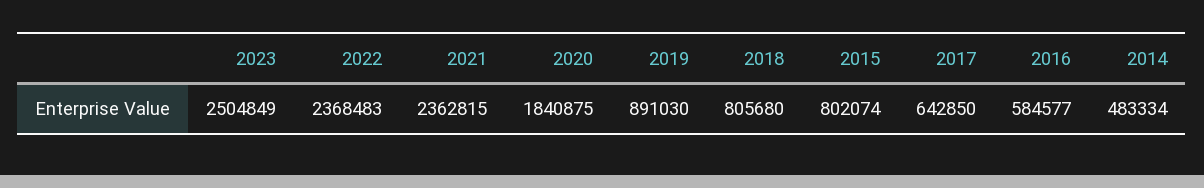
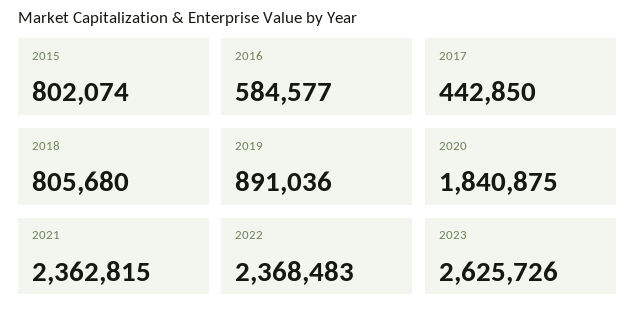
2023: 2504849 -> 2625726
2019: 891030 -> 891036
2017: 642850 -> 442850
2014: 483334 -> none

